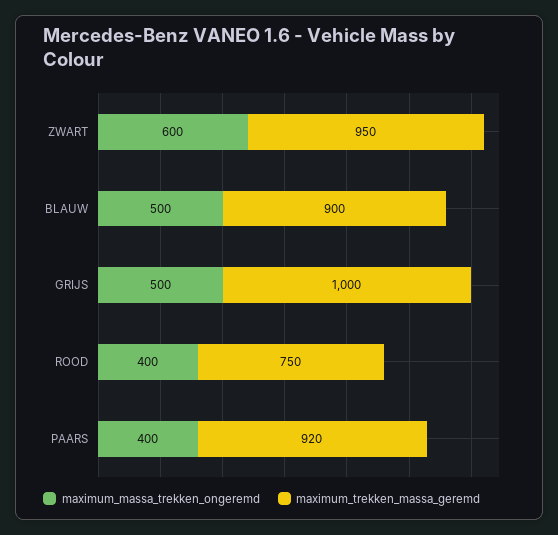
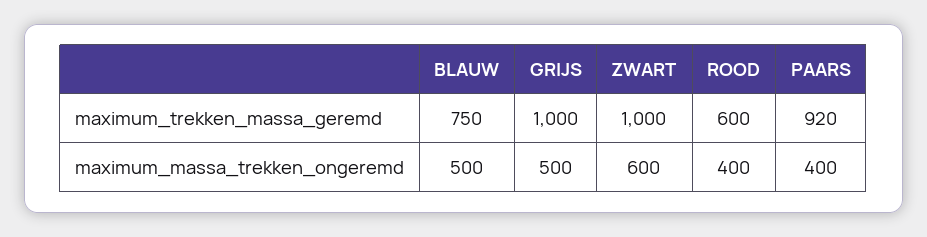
maximum_trekken_massa_geremd, ZWART: 950 -> 1000
maximum_trekken_massa_geremd, BLAUW: 900 -> 750
maximum_trekken_massa_geremd, ROOD: 750 -> 600

